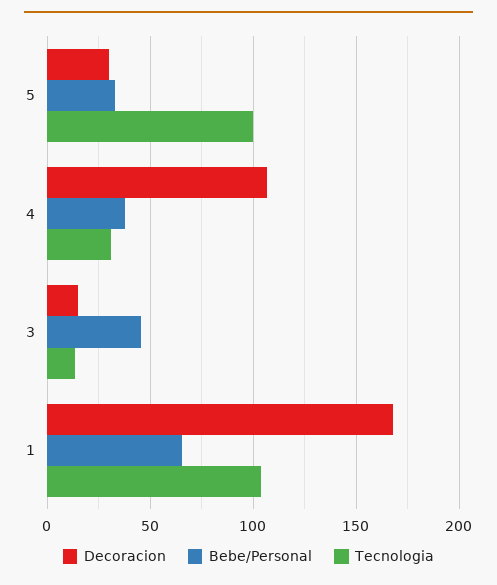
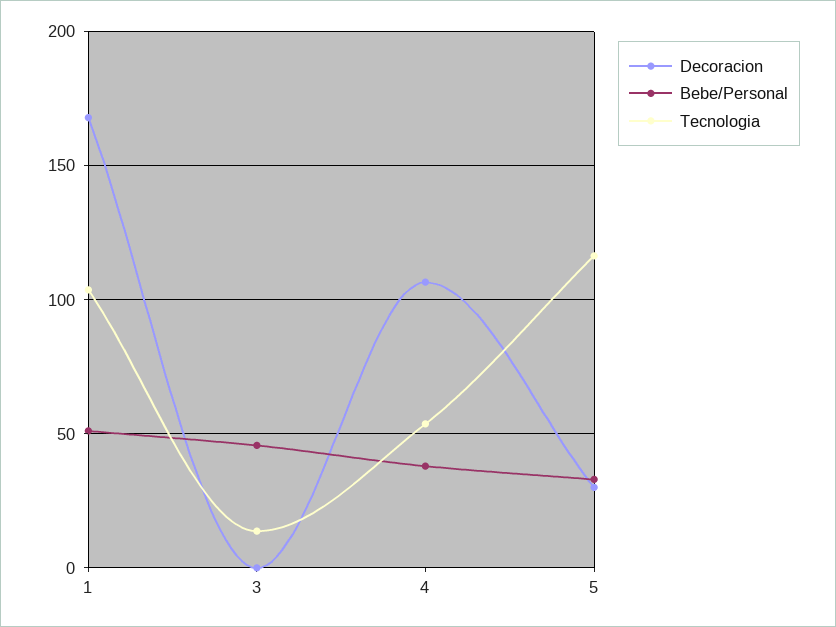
Tecnologia, 5: 100 -> 115
Tecnologia, 4: 30 -> 55
Decoracion, 3: 15 -> 0
Bebe/Personal, 1: 65 -> 50

